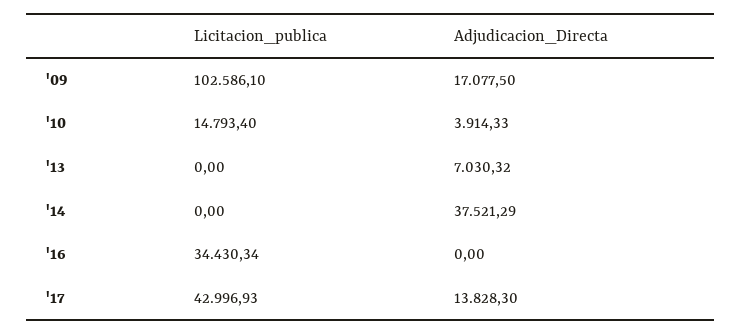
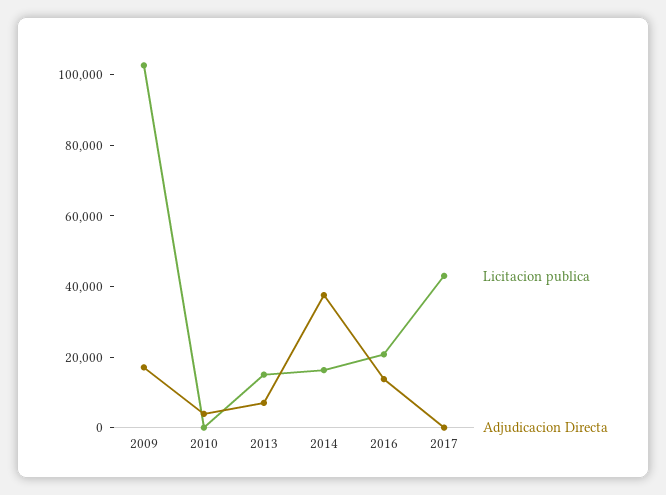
Licitacion_publica, '10: 14793.4 -> 0
Licitacion_publica, '13: 0 -> 15000
Licitacion_publica, '14: 0 -> 15000
Licitacion_publica, '16: 34430.34 -> 20000
Adjudicacion_Directa, '16: 0 -> 15000
Adjudicacion_Directa, '17: 13828.3 -> 0

